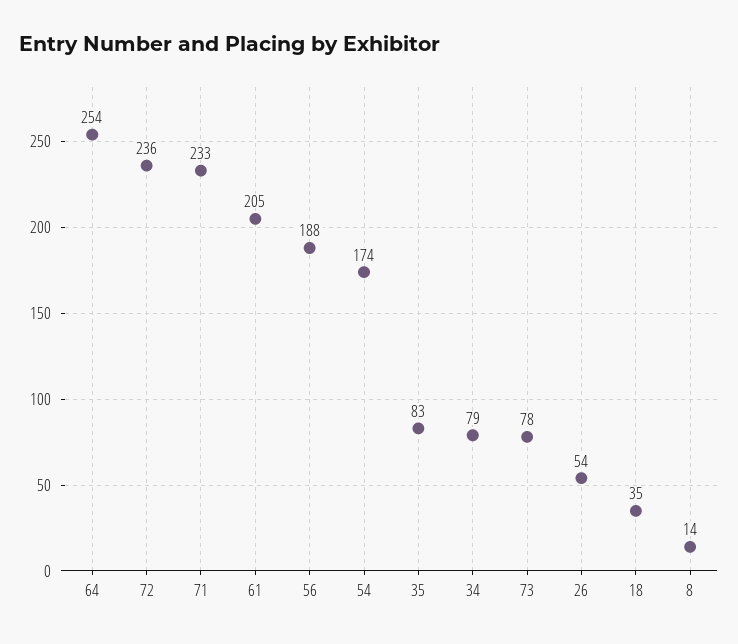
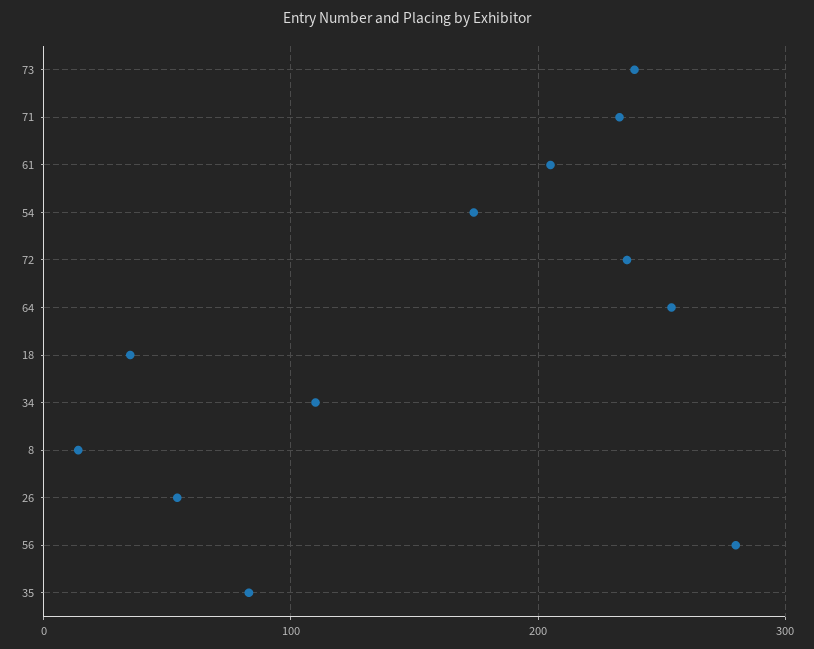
56: 188 -> 280
34: 79 -> 110
73: 78 -> 240

